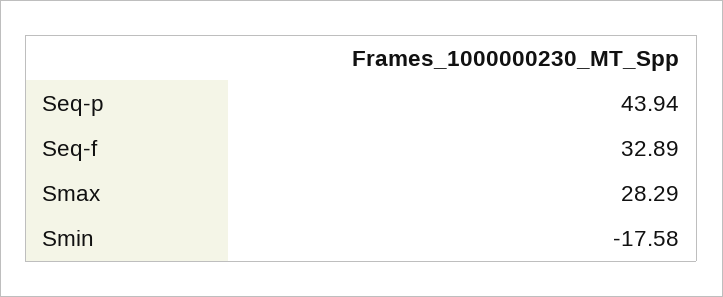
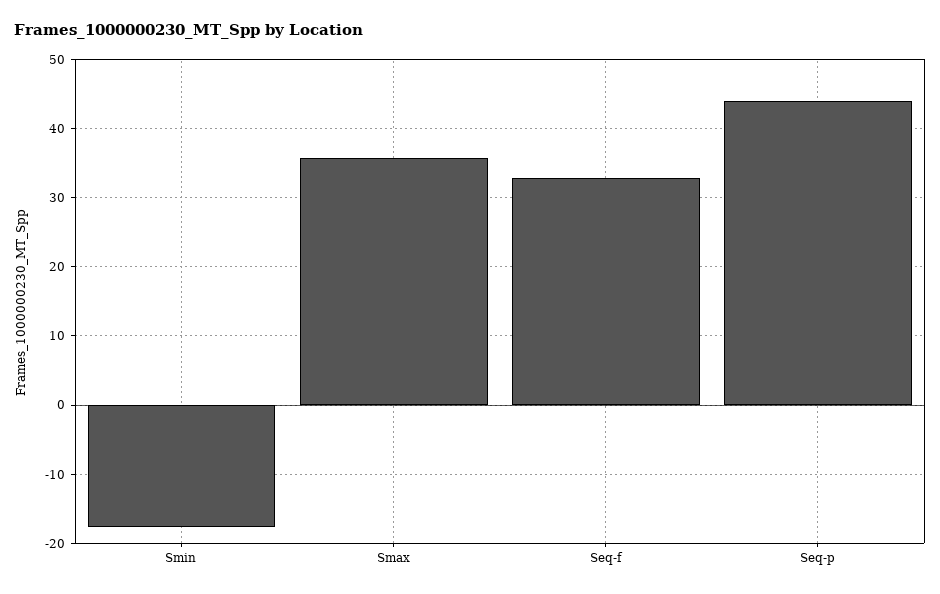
Smax: 28.29 -> 36

